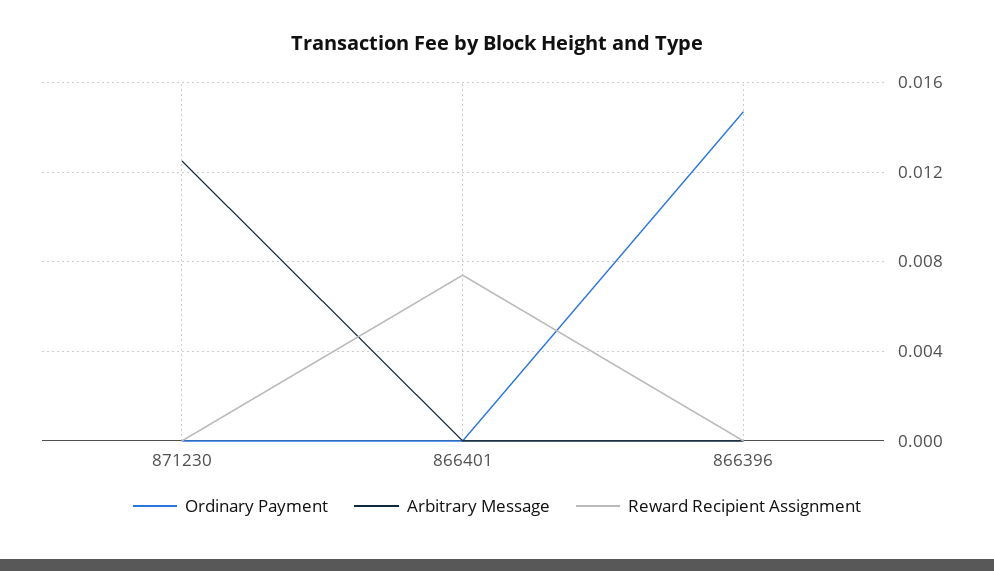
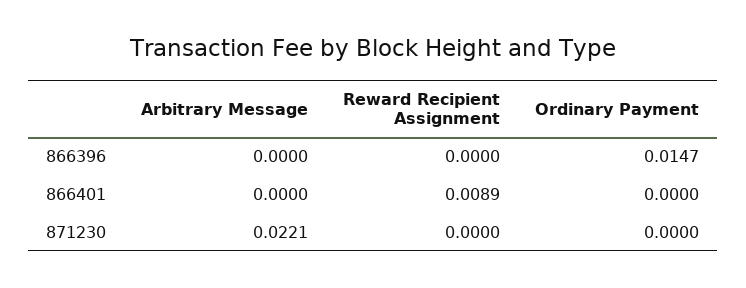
Arbitrary Message, 871230: 0.0125 -> 0.0221
Reward Recipient Assignment, 866401: 0.0075 -> 0.0089

